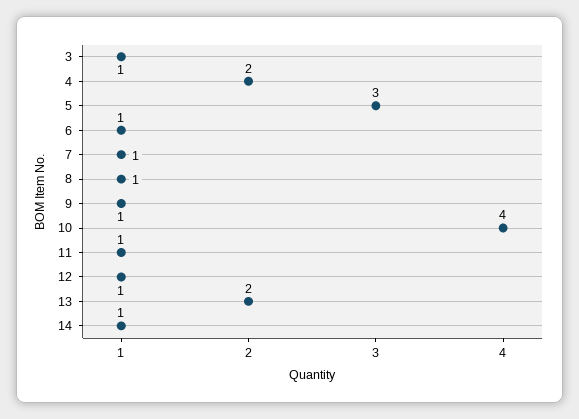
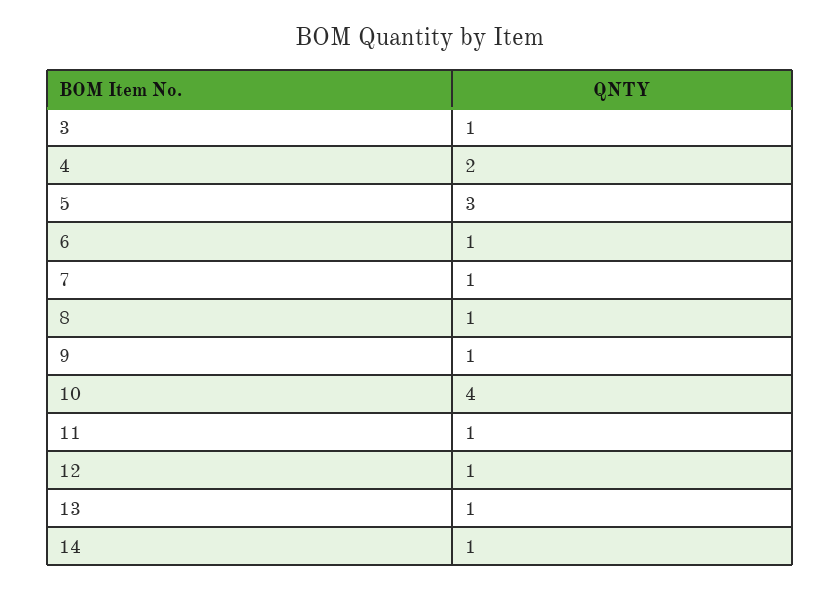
13: 2 -> 1

